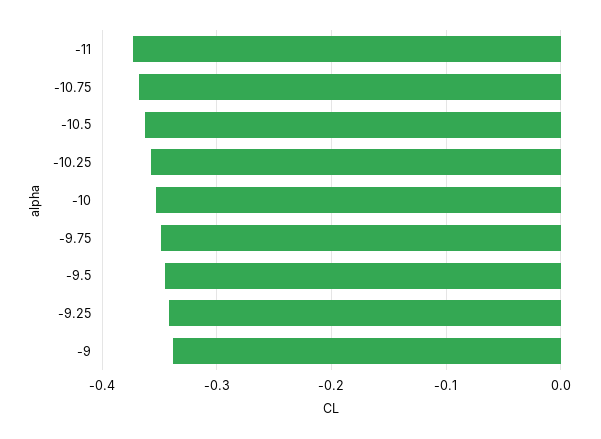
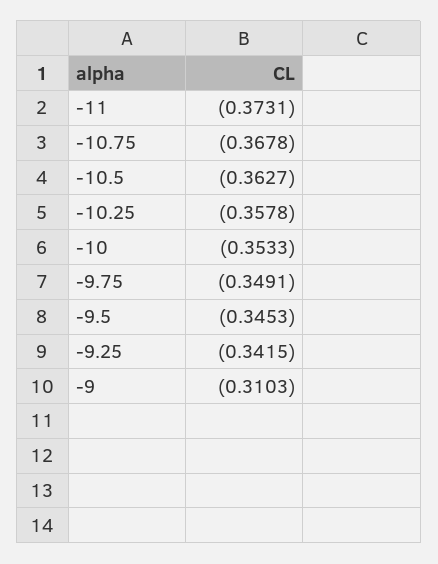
-9: -0.34 -> -0.3103

